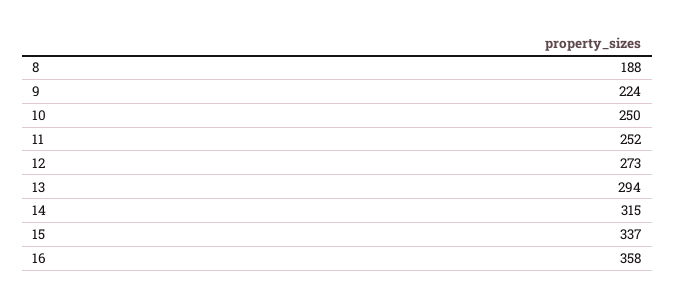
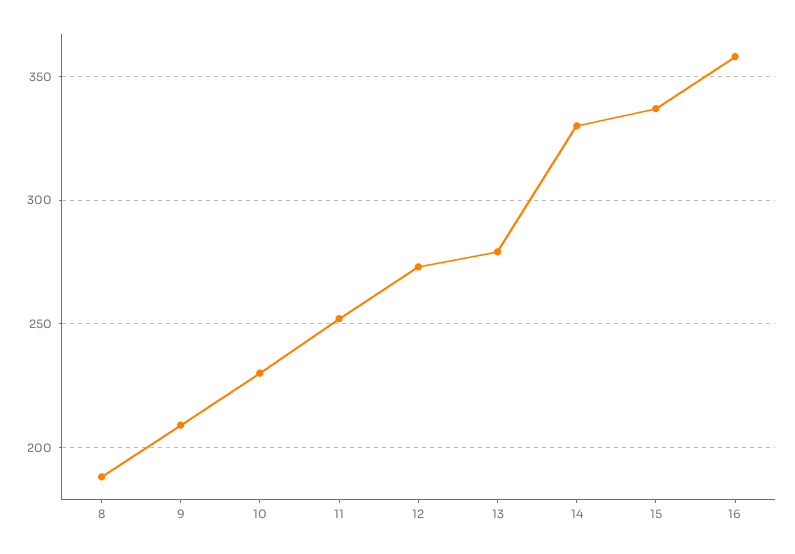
9: 224 -> 210
10: 250 -> 230
13: 294 -> 280
14: 315 -> 330

